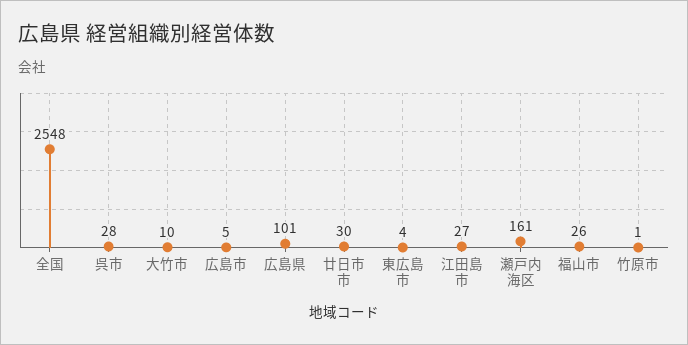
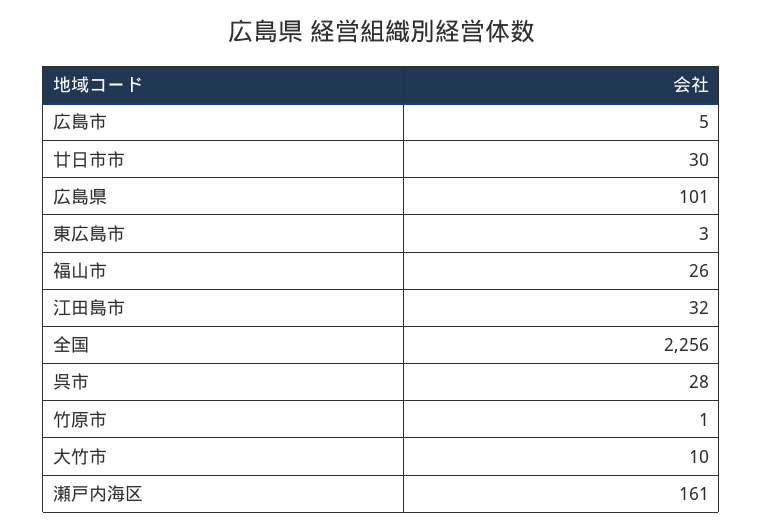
全国: 2548 -> 2256
東広島市: 4 -> 3
江田島市: 27 -> 32

